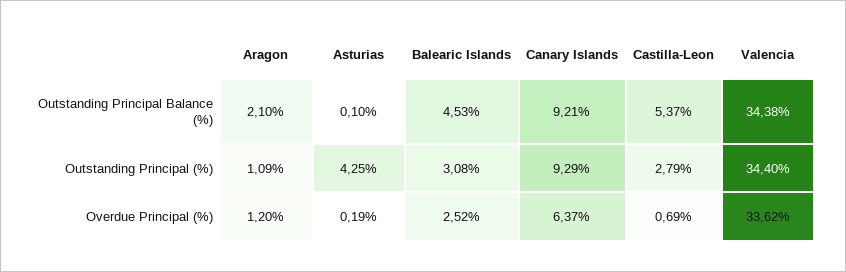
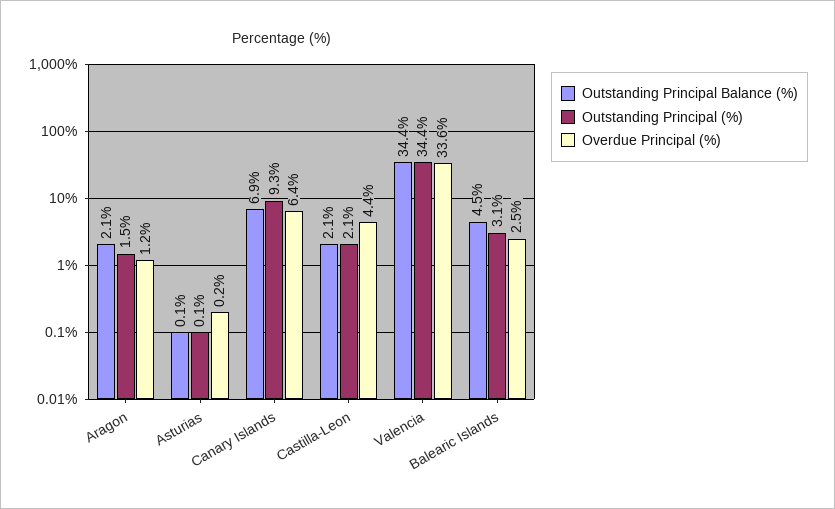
Outstanding Principal Balance (%), Canary Islands: 9.21 -> 6.9
Outstanding Principal Balance (%), Castilla-Leon: 5.37 -> 2.1
Outstanding Principal (%), Aragon: 1.09 -> 1.5
Outstanding Principal (%), Asturias: 4.25 -> 0.1
Outstanding Principal (%), Castilla-Leon: 2.79 -> 2.1
Overdue Principal (%), Castilla-Leon: 0.69 -> 4.4

